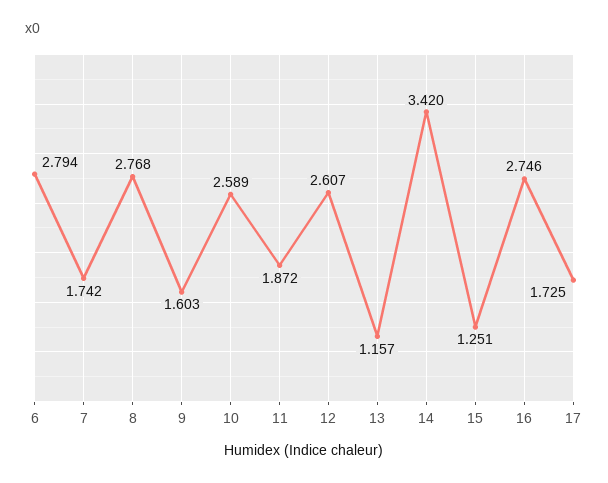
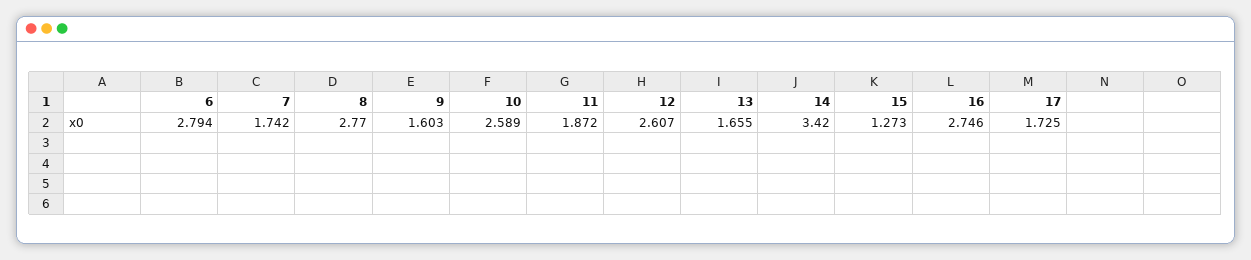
8: 2.768 -> 2.77
13: 1.157 -> 1.655
15: 1.251 -> 1.273

